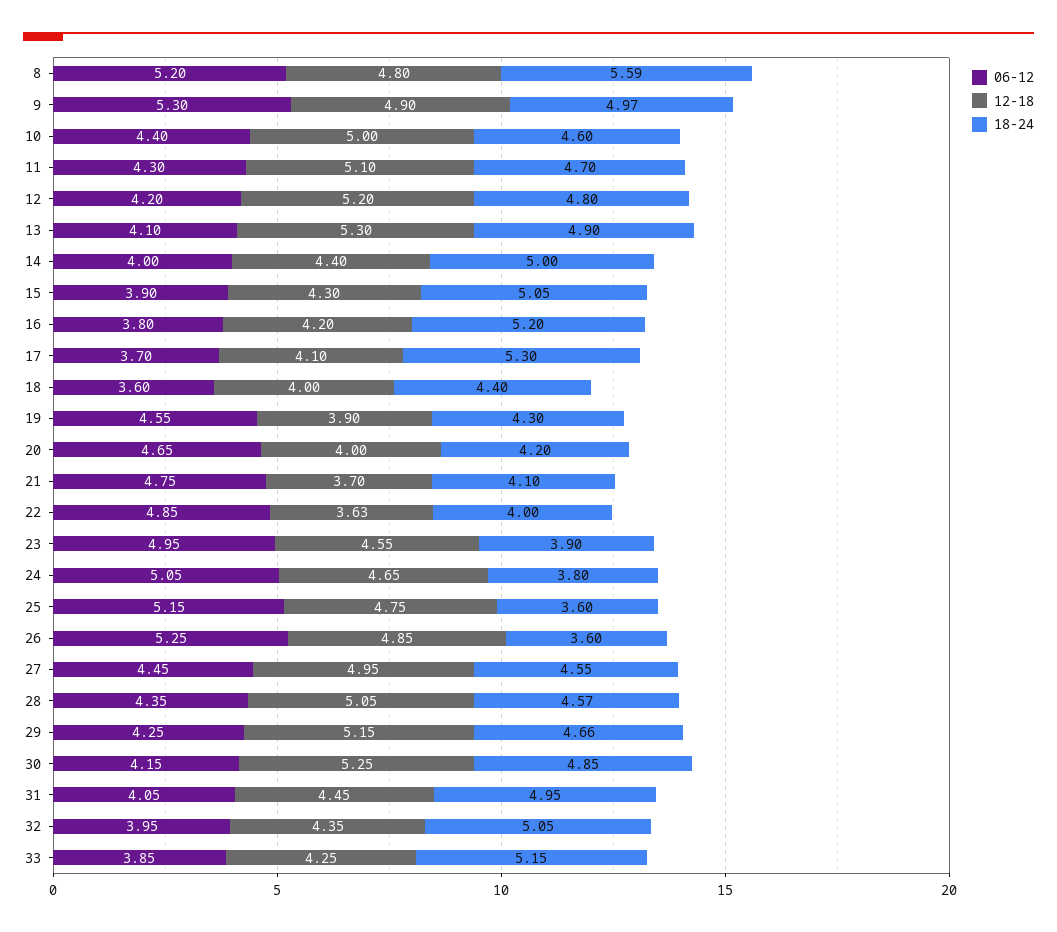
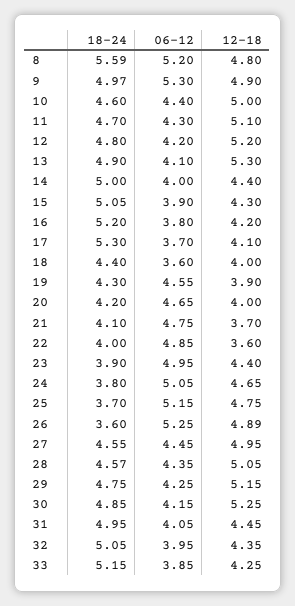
12-18, 22: 3.63 -> 3.6
12-18, 23: 4.55 -> 4.4
18-24, 25: 3.6 -> 3.7
12-18, 26: 4.85 -> 4.89
18-24, 29: 4.66 -> 4.75

